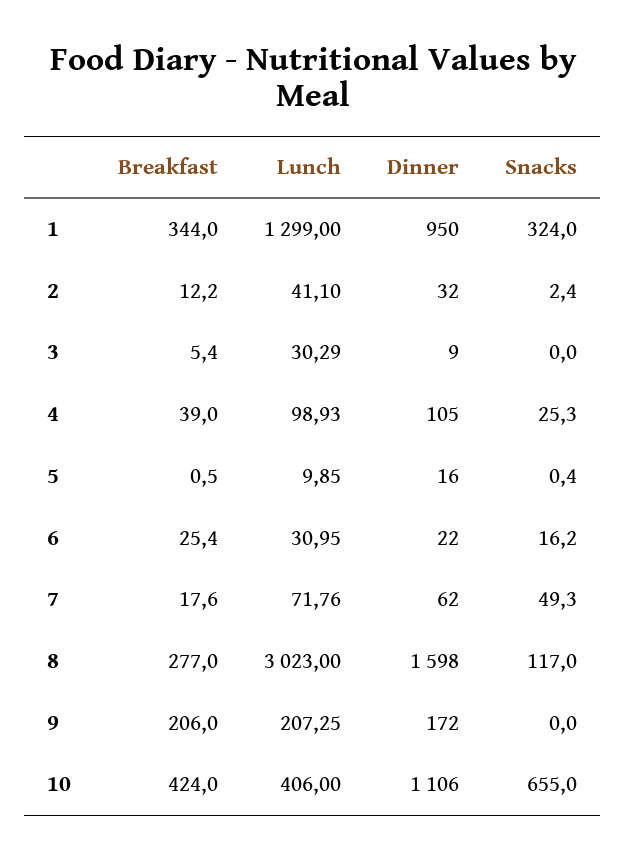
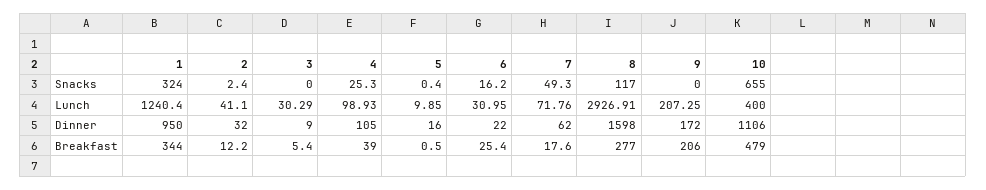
Lunch, 1: 1299 -> 1240.4
Lunch, 8: 3023 -> 2926.91
Breakfast, 10: 424 -> 479
Lunch, 10: 406 -> 400

